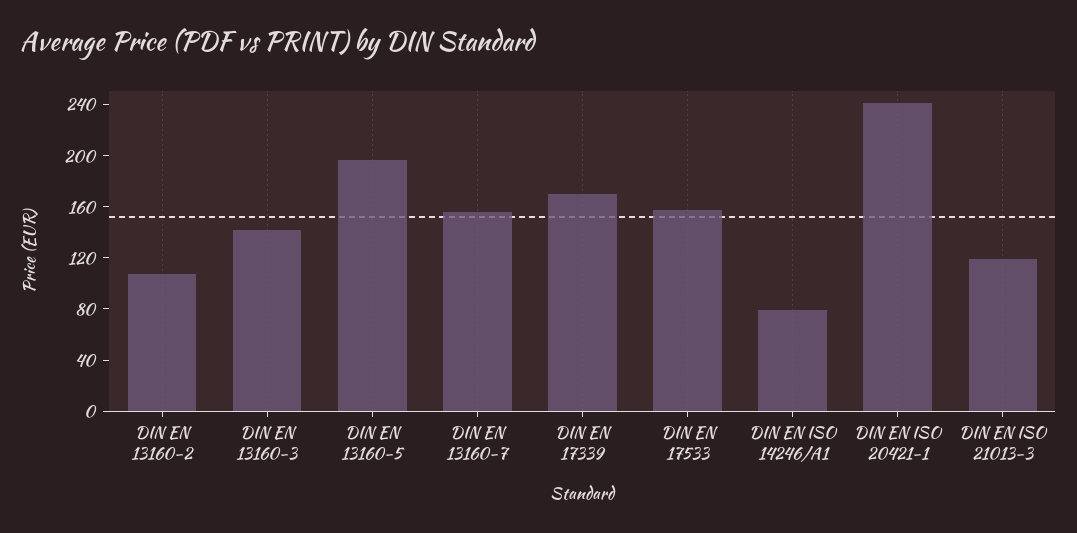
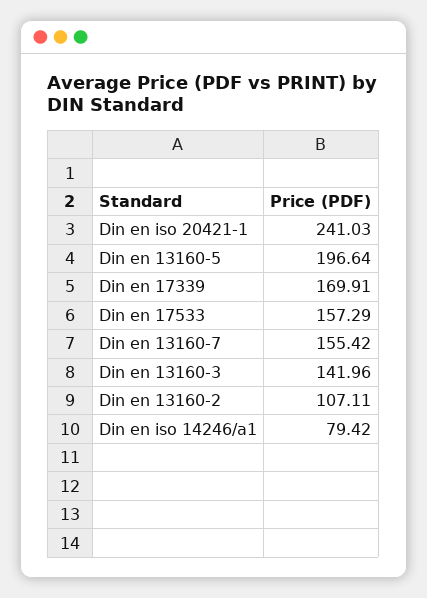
DIN EN ISO 21013-3: 120 -> none

